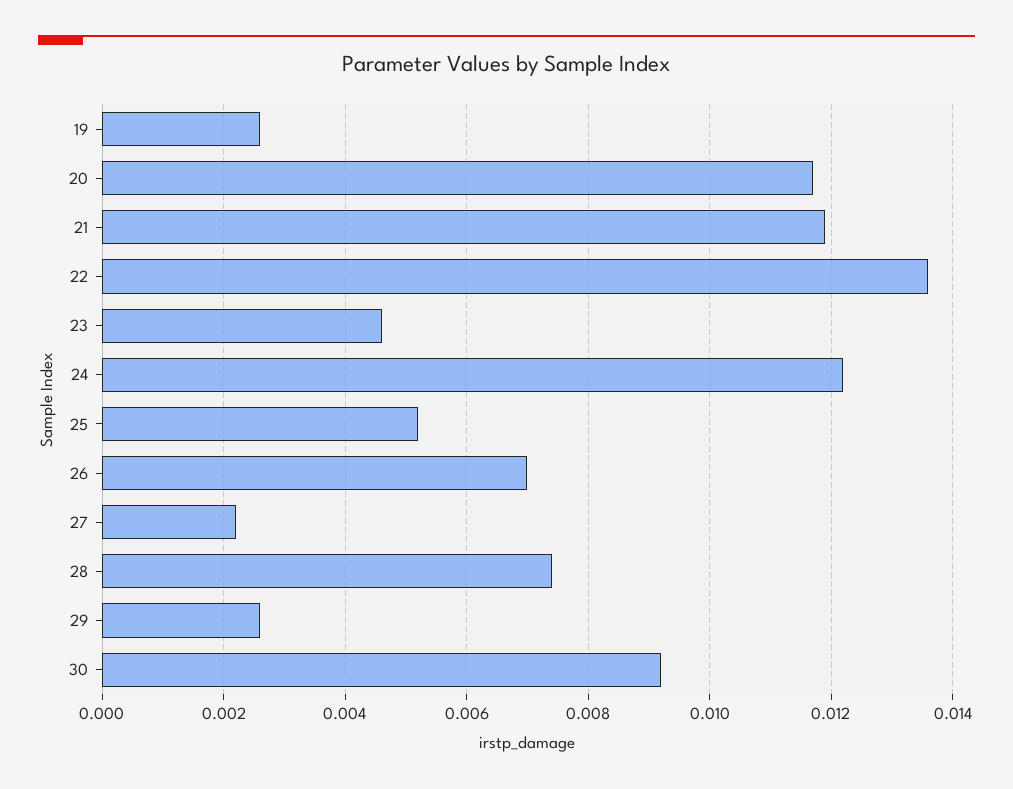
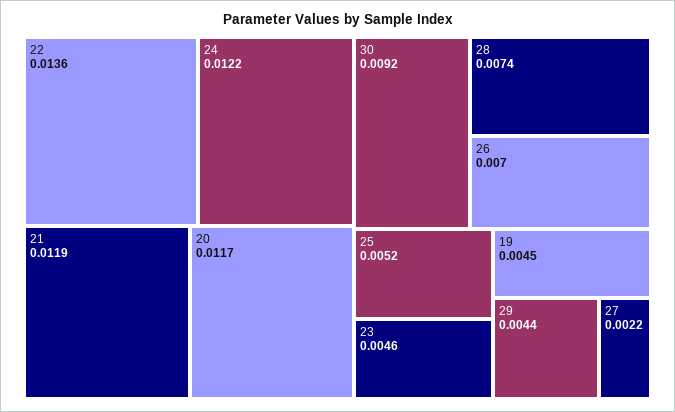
19: 0.0025 -> 0.0045
29: 0.0025 -> 0.0044

